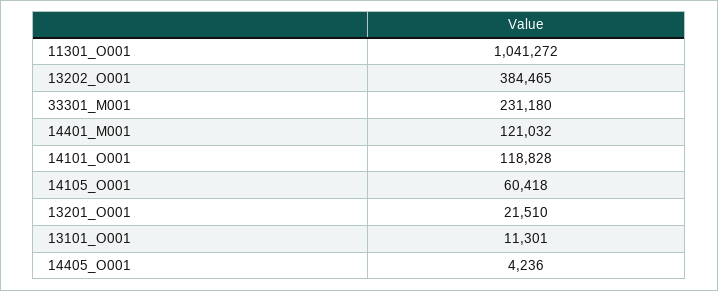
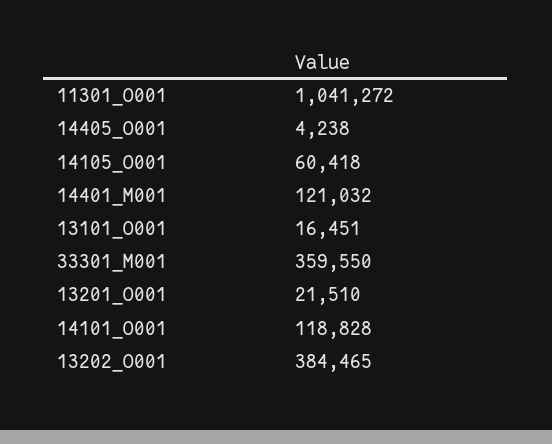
33301_M001: 231180 -> 359550
13101_O001: 11301 -> 16451
14405_O001: 4236 -> 4238

